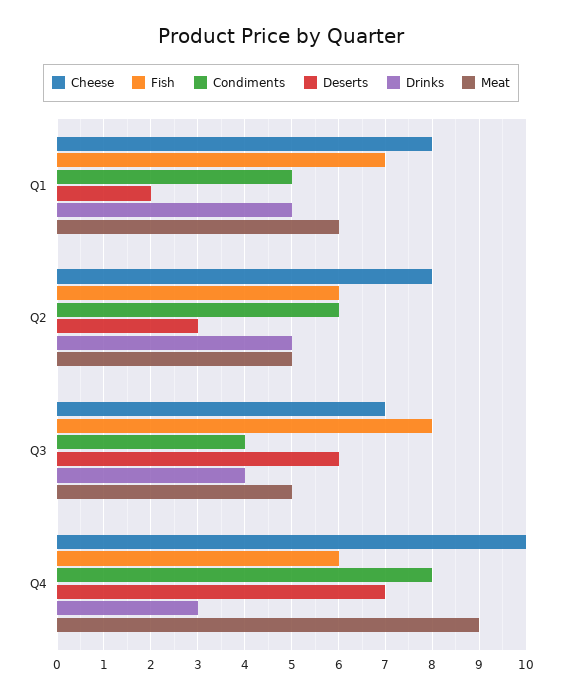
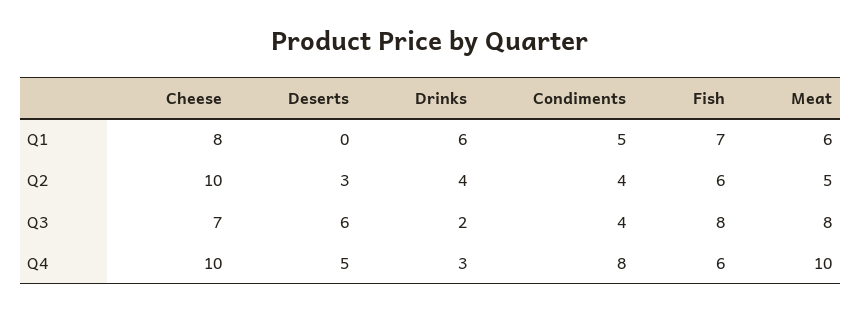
Deserts, Q1: 2 -> 0
Drinks, Q1: 5 -> 6
Cheese, Q2: 8 -> 10
Condiments, Q2: 6 -> 4
Drinks, Q2: 5 -> 4
Drinks, Q3: 4 -> 2
Meat, Q3: 5 -> 8
Deserts, Q4: 7 -> 5
Meat, Q4: 9 -> 10

